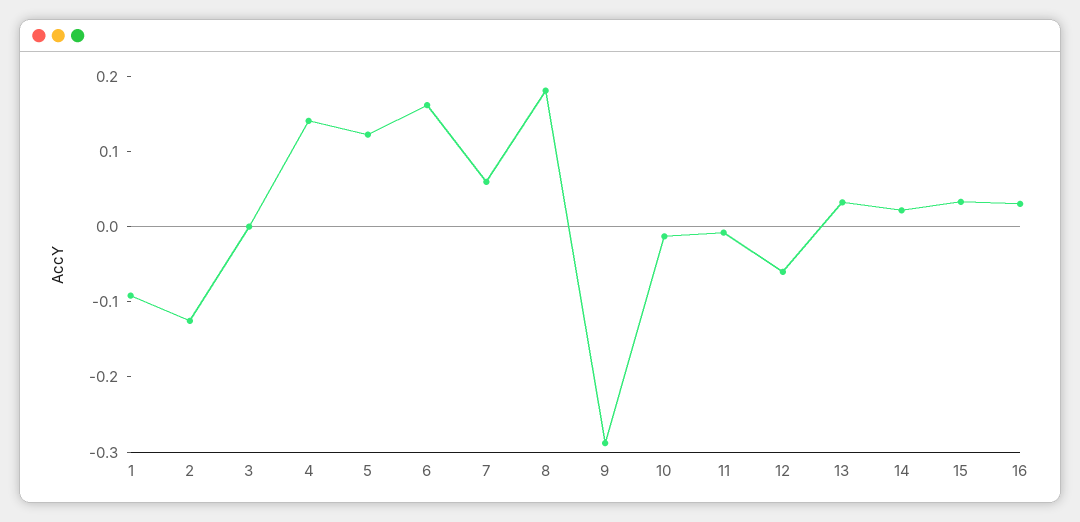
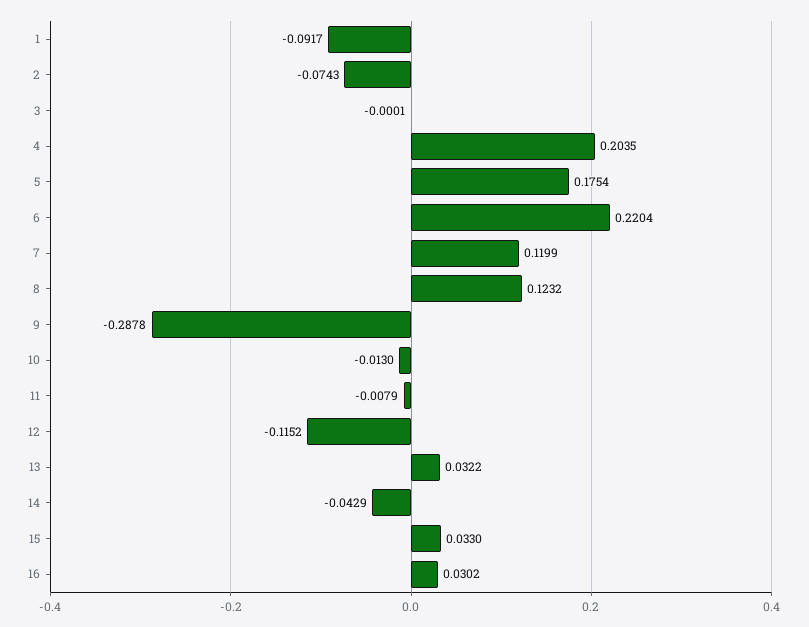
2: -0.12 -> -0.0743
4: 0.14 -> 0.2035
5: 0.12 -> 0.1754
6: 0.16 -> 0.2204
7: 0.06 -> 0.1199
8: 0.18 -> 0.1232
12: -0.06 -> -0.1152
14: 0.02 -> -0.0429

